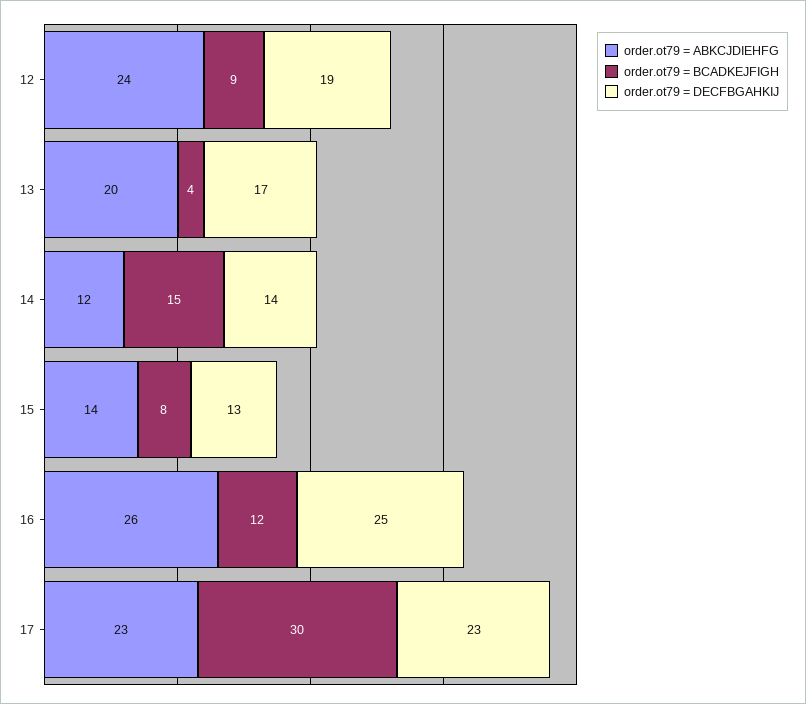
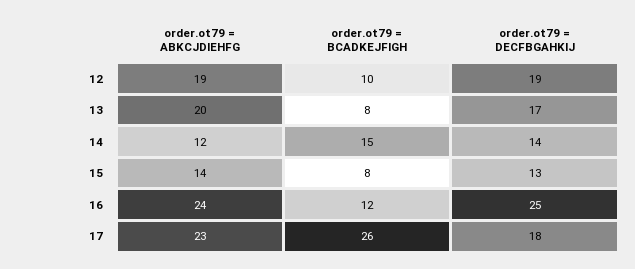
order.ot79 = ABKCJDIEHFG, 12: 24 -> 19
order.ot79 = BCADKEJFIGH, 12: 9 -> 10
order.ot79 = BCADKEJFIGH, 13: 4 -> 8
order.ot79 = ABKCJDIEHFG, 16: 26 -> 24
order.ot79 = BCADKEJFIGH, 17: 30 -> 26
order.ot79 = DECFBGAHKIJ, 17: 23 -> 18

